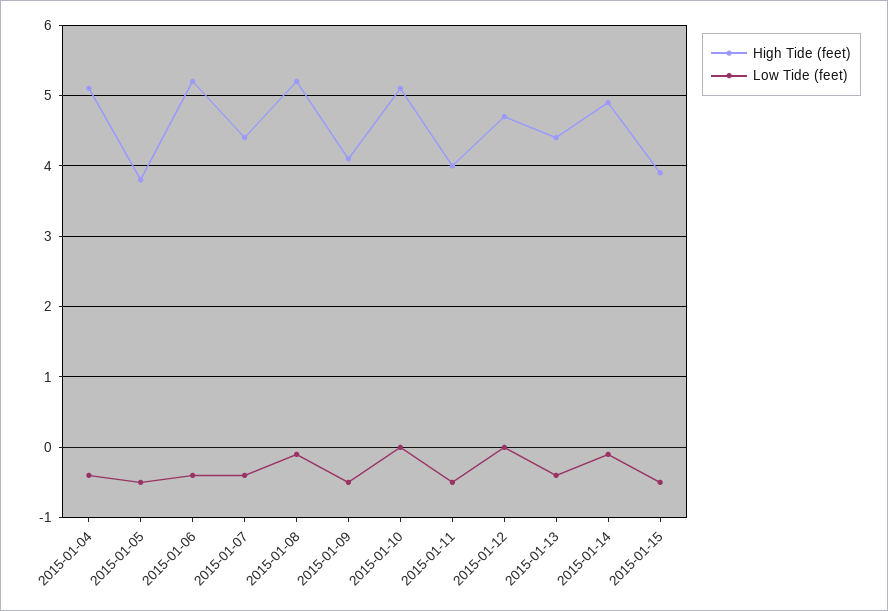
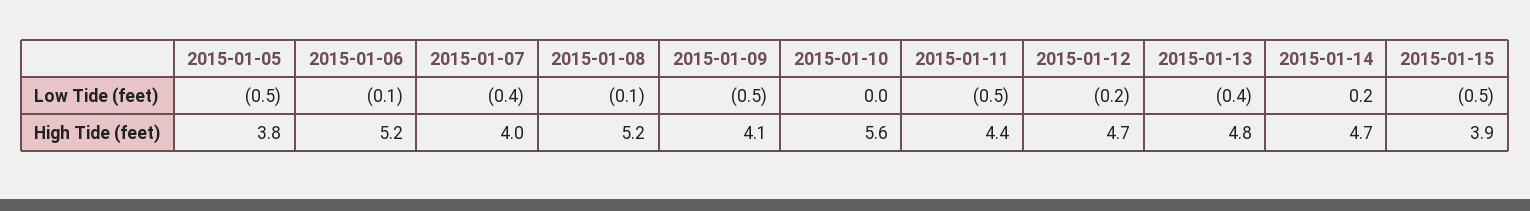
High Tide (feet), 2015-01-04: 5.1 -> none
Low Tide (feet), 2015-01-04: -0.4 -> none
Low Tide (feet), 2015-01-06: -0.4 -> -0.1
High Tide (feet), 2015-01-07: 4.4 -> 4
High Tide (feet), 2015-01-10: 5.1 -> 5.6
High Tide (feet), 2015-01-11: 4 -> 4.4
Low Tide (feet), 2015-01-12: 0 -> -0.2
High Tide (feet), 2015-01-13: 4.4 -> 4.8
High Tide (feet), 2015-01-14: 4.9 -> 4.7
Low Tide (feet), 2015-01-14: -0.1 -> 0.2

